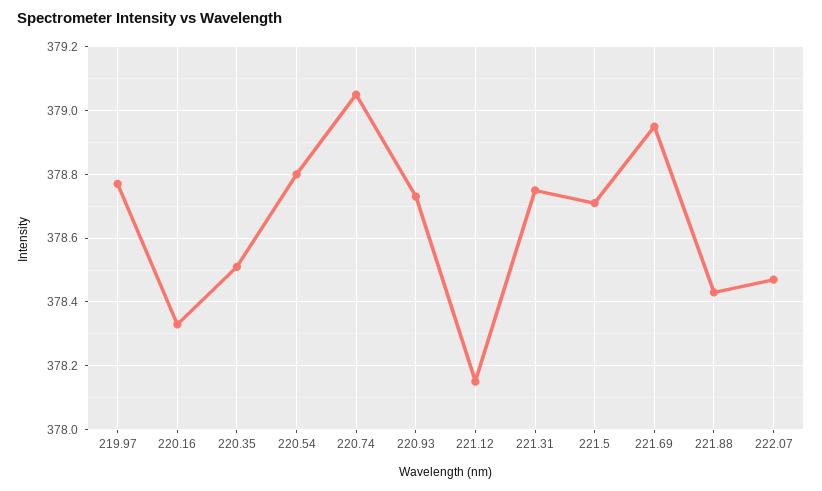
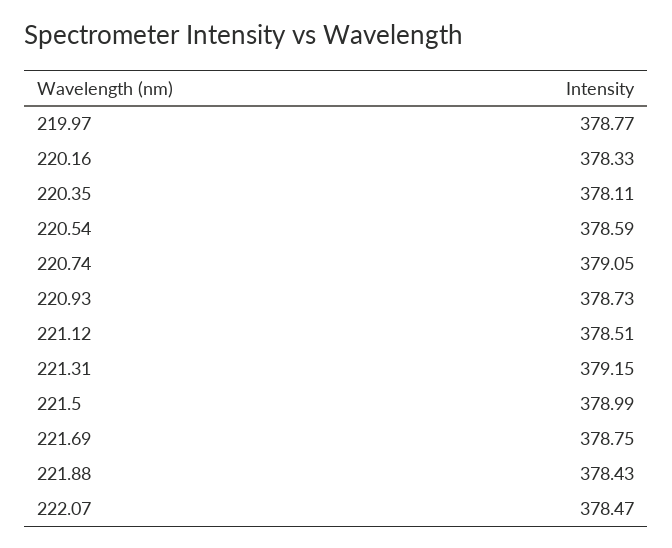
220.35: 378.5 -> 378.11
220.54: 378.8 -> 378.59
221.12: 378.15 -> 378.51
221.31: 378.75 -> 379.15
221.5: 378.7 -> 378.99
221.69: 378.95 -> 378.75

